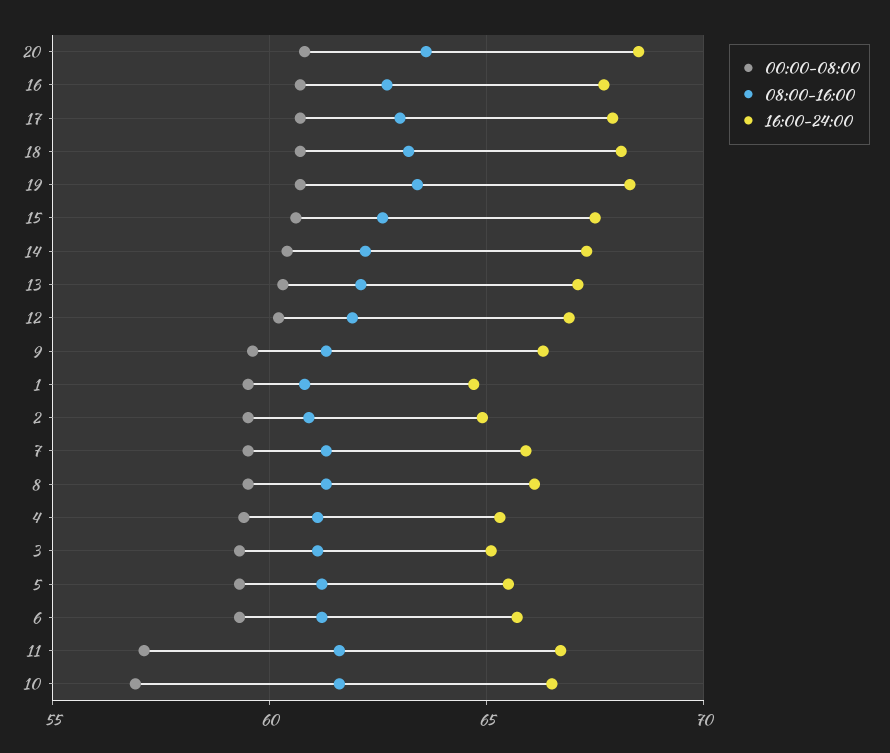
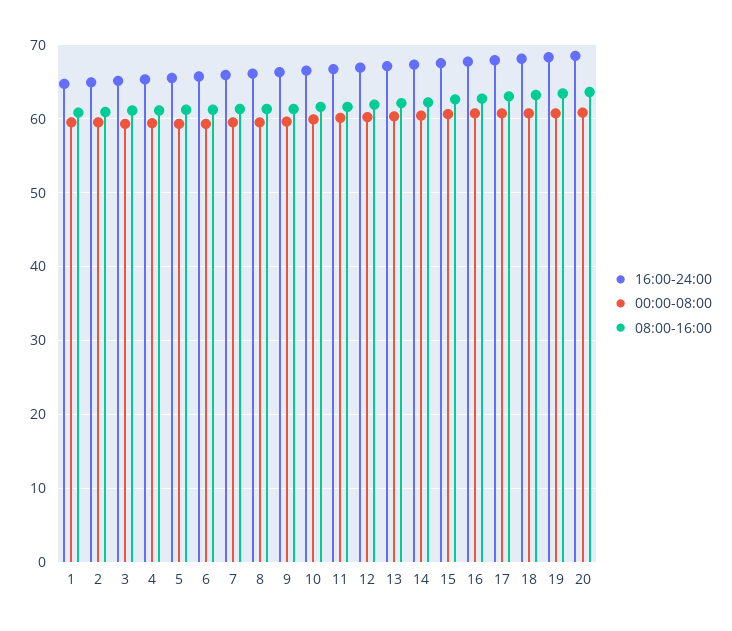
00:00-08:00, 11: 57 -> 60
00:00-08:00, 10: 57 -> 60

